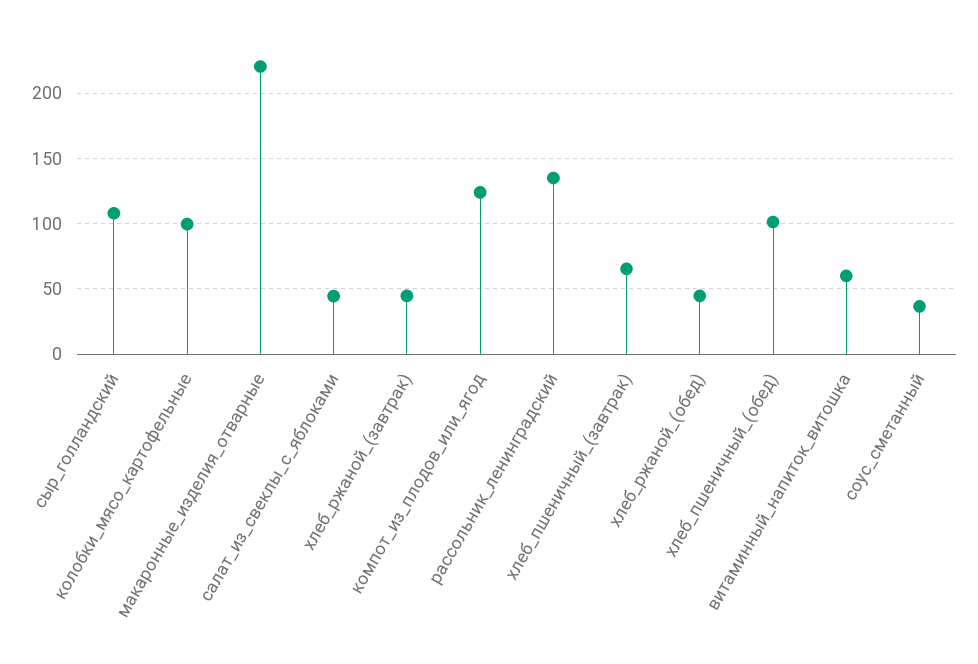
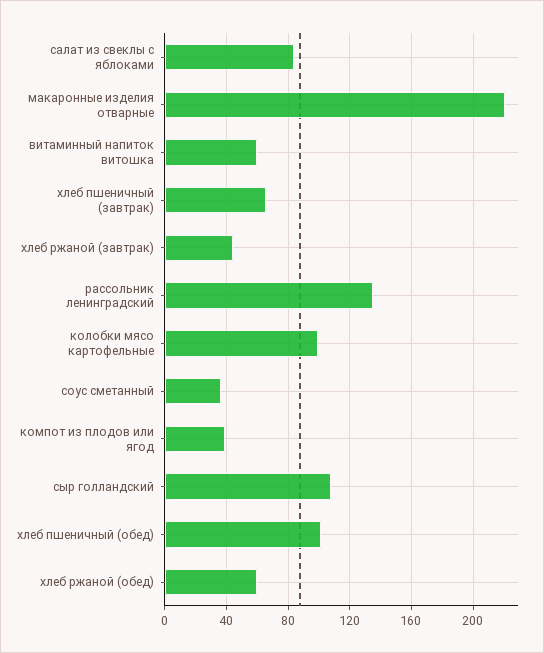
салат_из_свеклы_с_яблоками: 45 -> 85
компот_из_плодов_или_ягод: 125 -> 40
хлеб_ржаной_(обед): 45 -> 60

